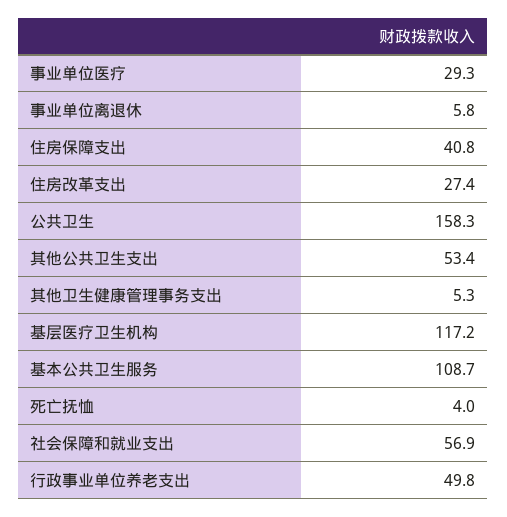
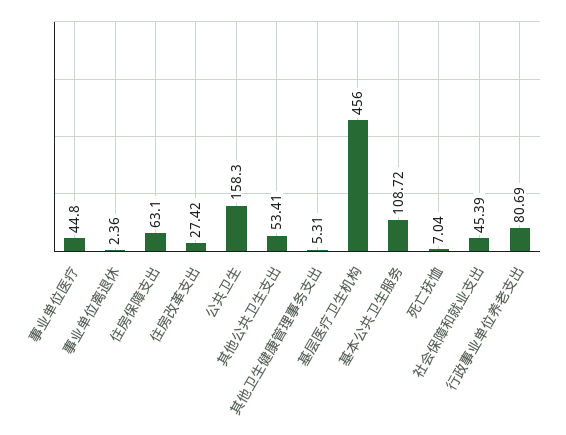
事业单位医疗: 29.3 -> 44.8
事业单位离退休: 5.8 -> 2.36
住房保障支出: 40.8 -> 63.1
基层医疗卫生机构: 117.2 -> 456
死亡抚恤: 4 -> 7.04
社会保障和就业支出: 56.9 -> 45.39
行政事业单位养老支出: 49.8 -> 80.69

